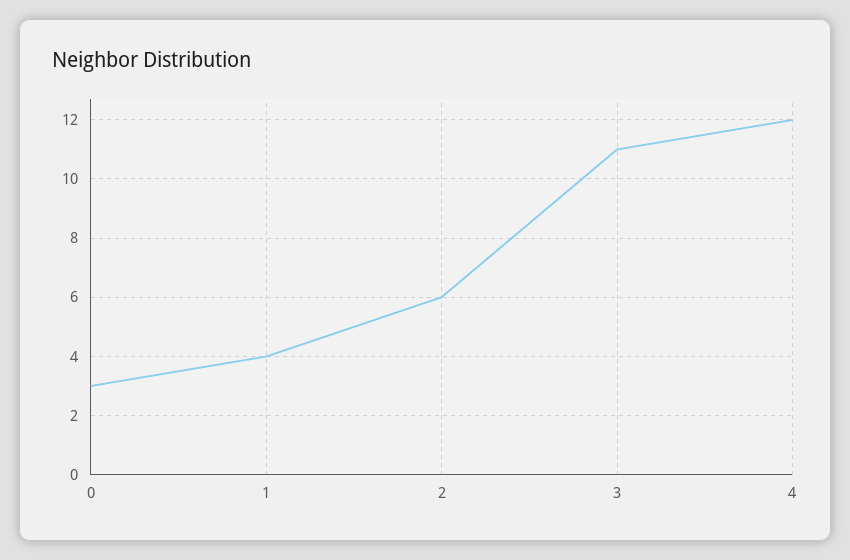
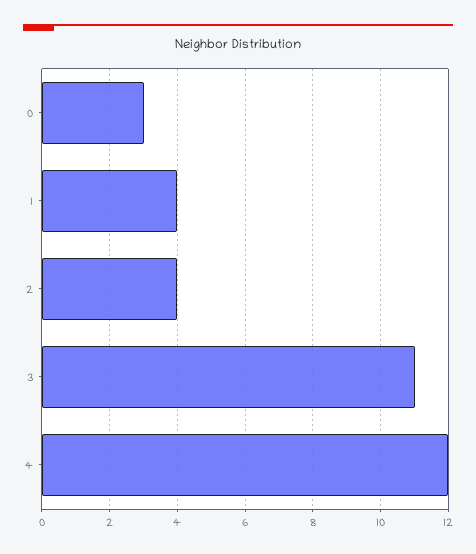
2: 6 -> 4

